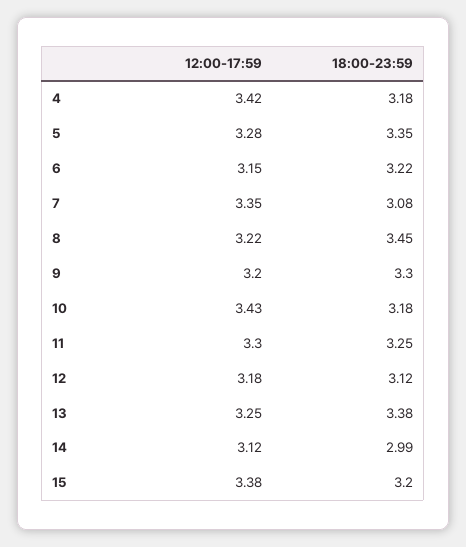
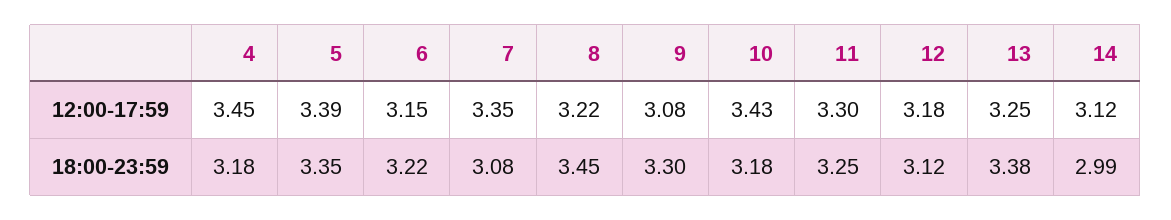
12:00-17:59, 4: 3.42 -> 3.45
12:00-17:59, 5: 3.28 -> 3.39
12:00-17:59, 9: 3.2 -> 3.08
12:00-17:59, 15: 3.38 -> none
18:00-23:59, 15: 3.2 -> none

